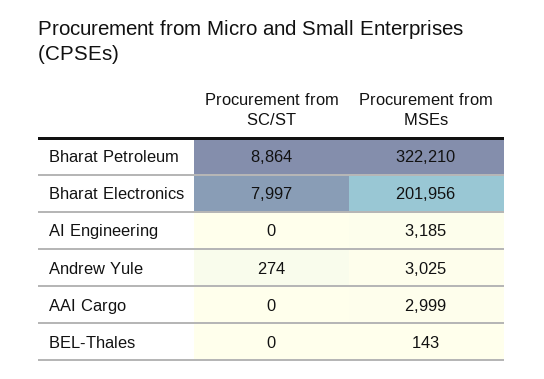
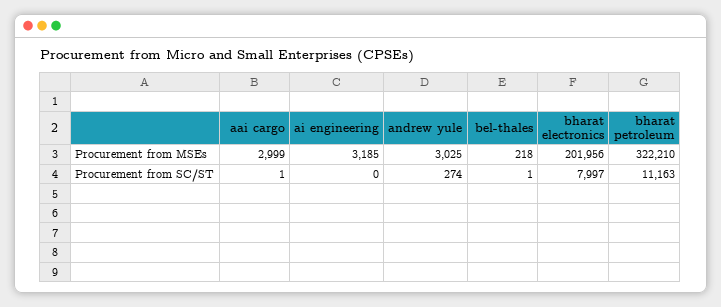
Procurement from SC/ST, Bharat Petroleum: 8864 -> 11163
Procurement from SC/ST, AAI Cargo: 0 -> 1
Procurement from SC/ST, BEL-Thales: 0 -> 1
Procurement from MSEs, BEL-Thales: 143 -> 218

